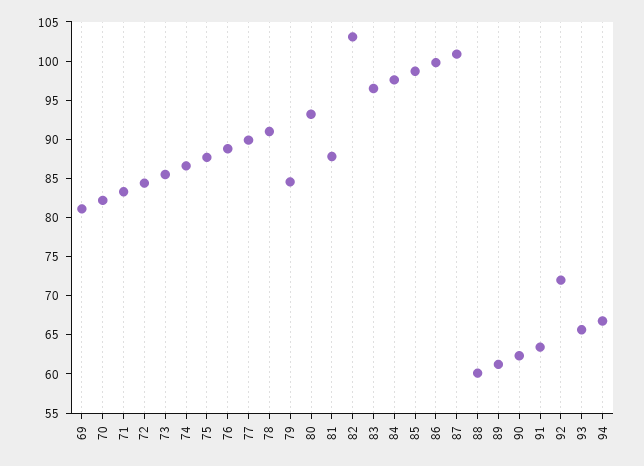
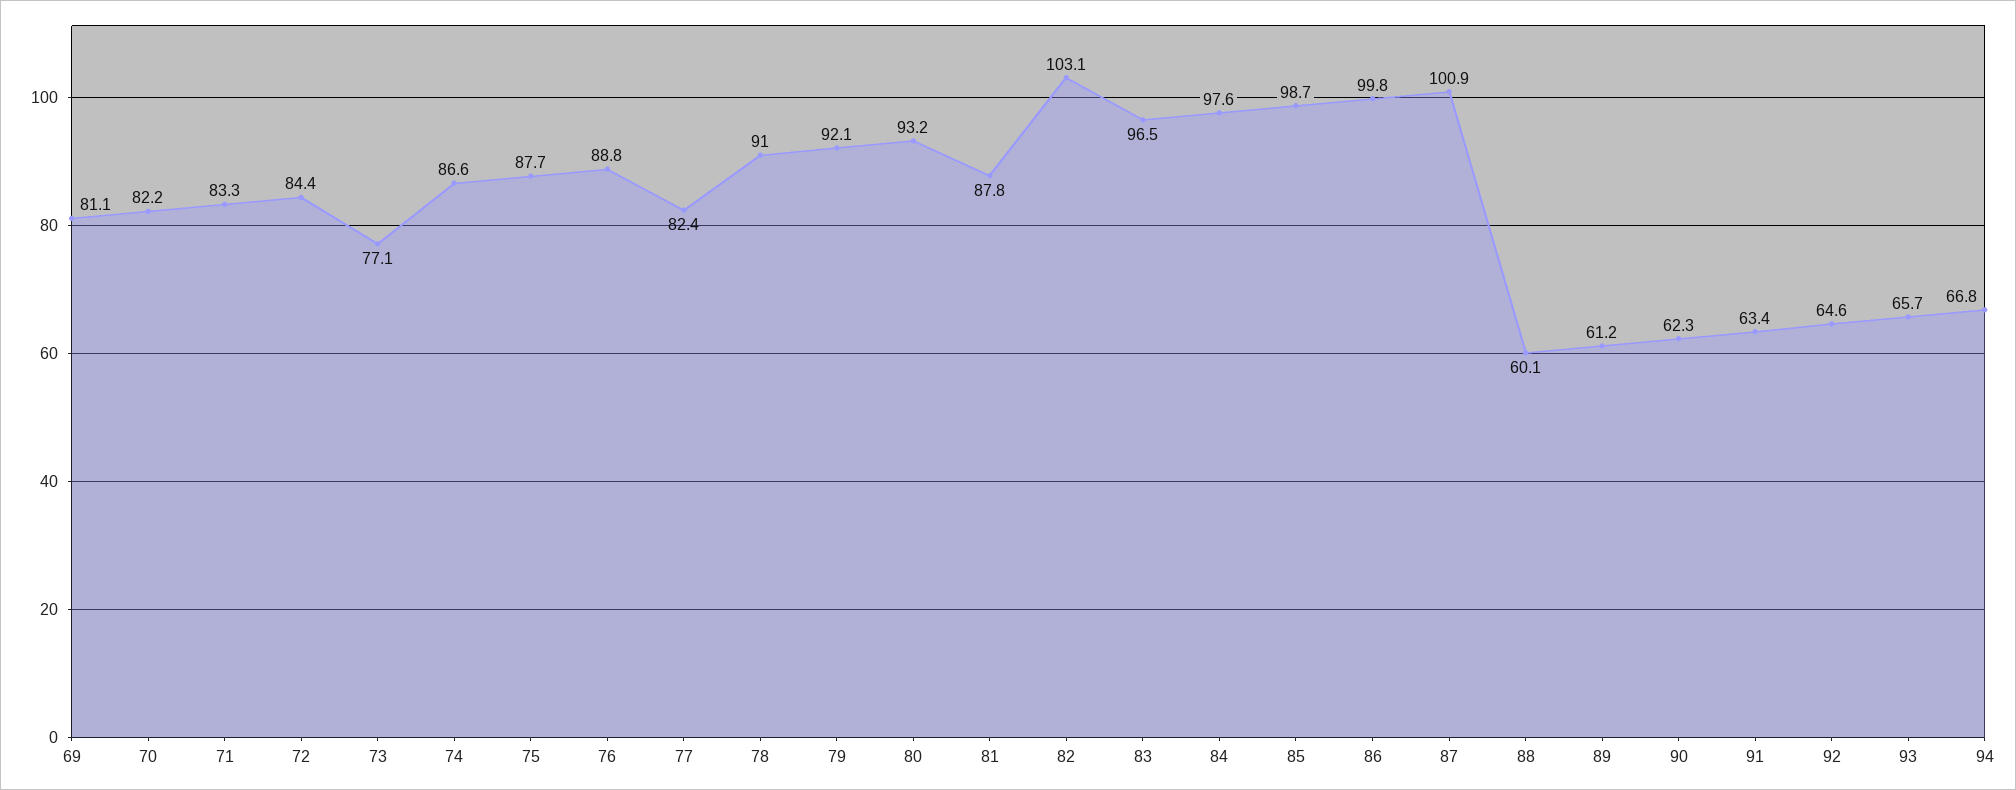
73: 85 -> 77.1
77: 90 -> 82.4
79: 85 -> 92.1
92: 72.5 -> 64.6

